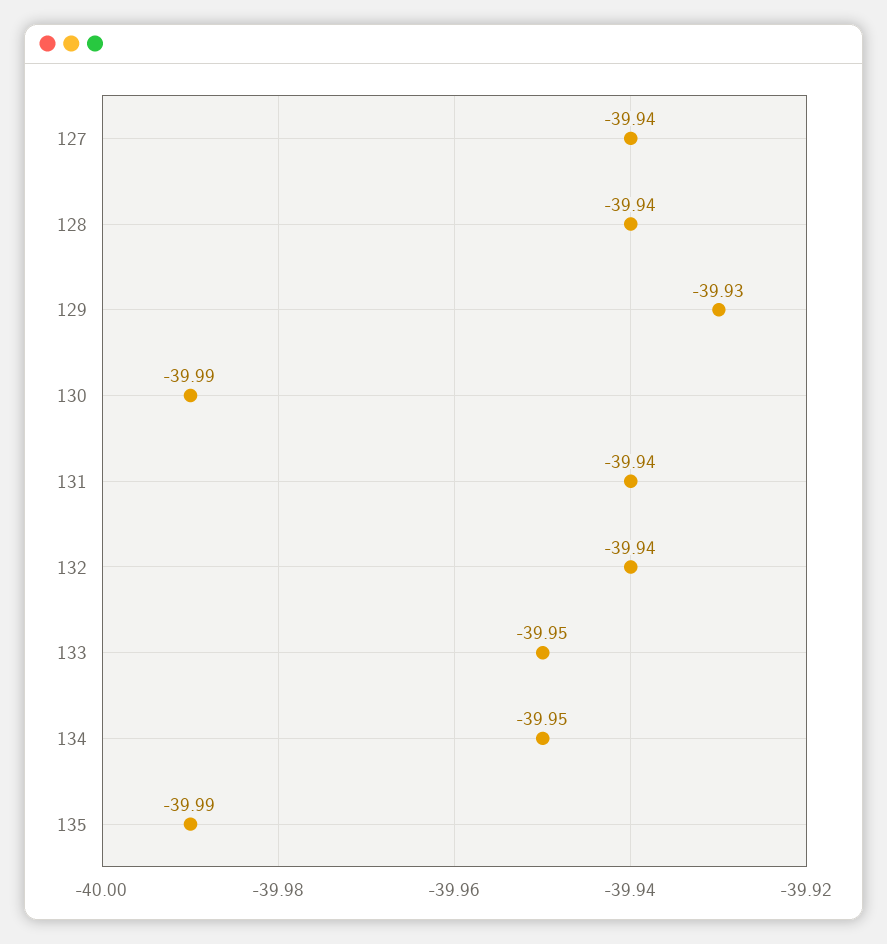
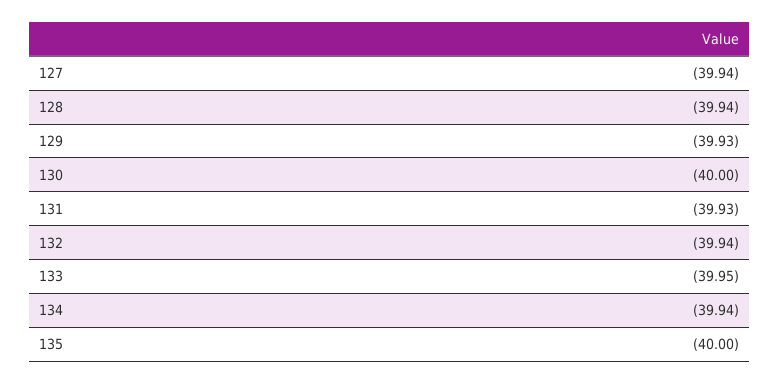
130: -39.99 -> -40
131: -39.94 -> -39.93
134: -39.95 -> -39.94
135: -39.99 -> -40

